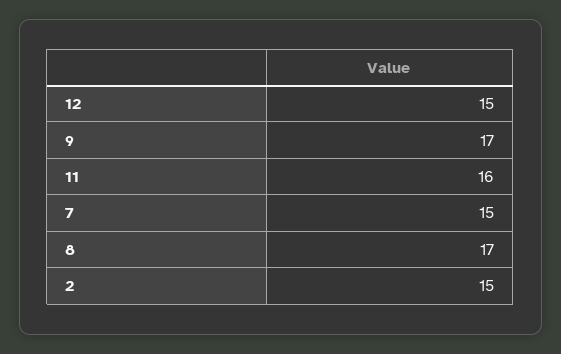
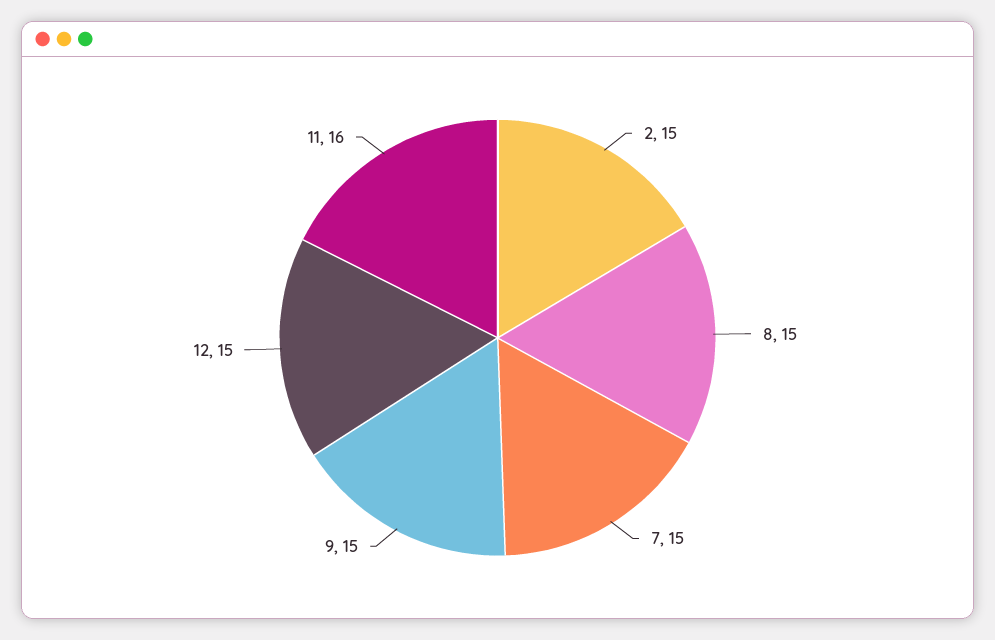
9: 17 -> 15
8: 17 -> 15

